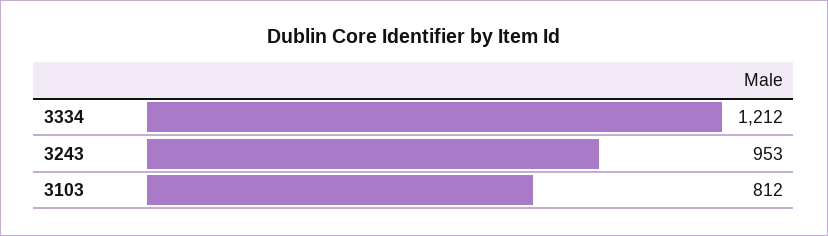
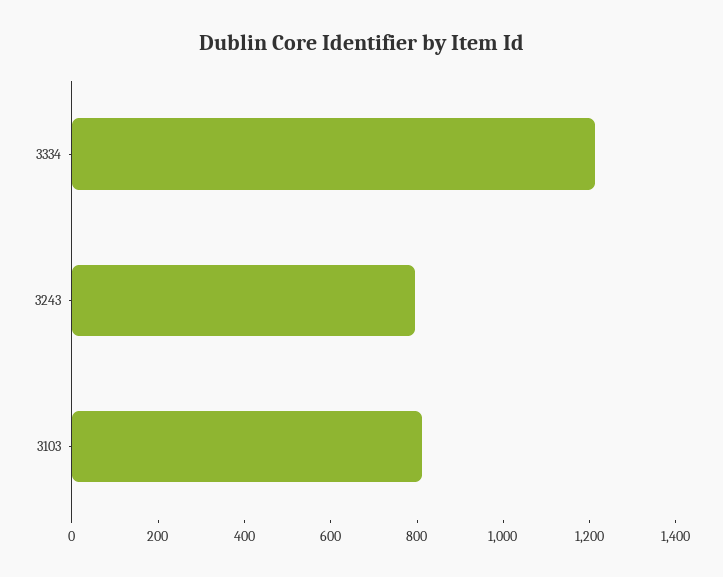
3243: 953 -> 800

